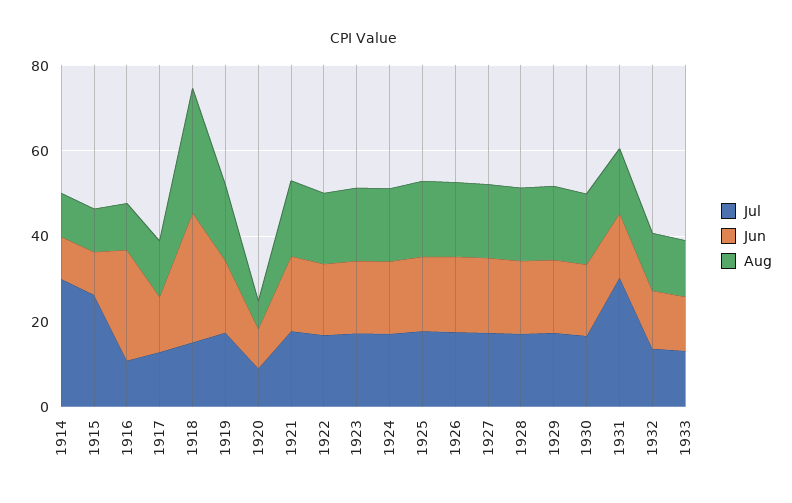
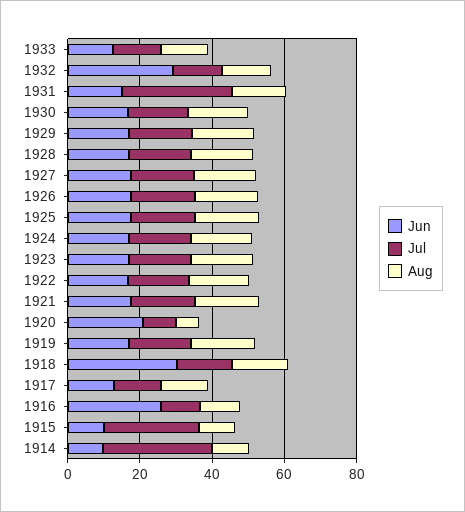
Aug, 1918: 30 -> 15
Jun, 1920: 10 -> 20
Jun, 1932: 15 -> 30

